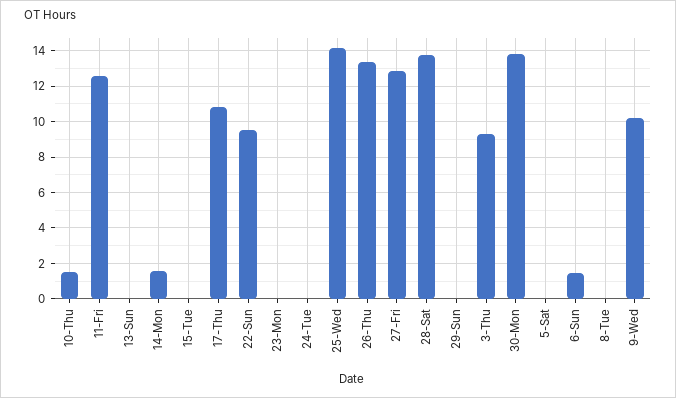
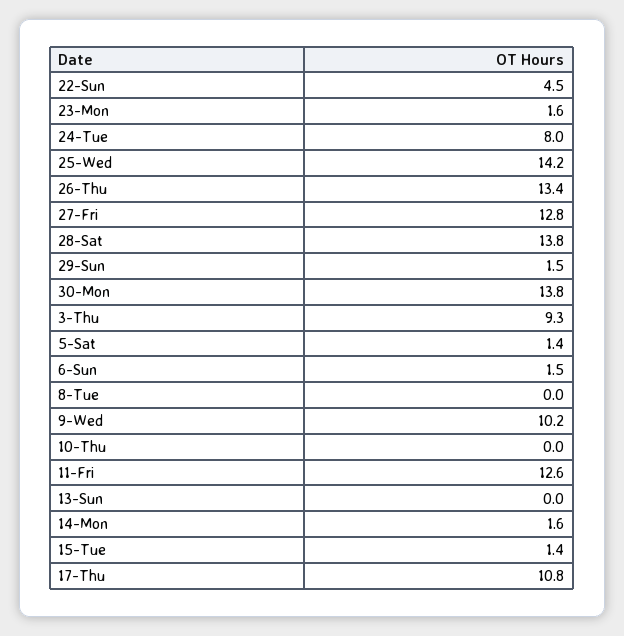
10-Thu: 1.5 -> 0
15-Tue: 0 -> 1.4
22-Sun: 9.5 -> 4.5
23-Mon: 0 -> 1.6
24-Tue: 0 -> 8
29-Sun: 0 -> 1.5
5-Sat: 0 -> 1.4

